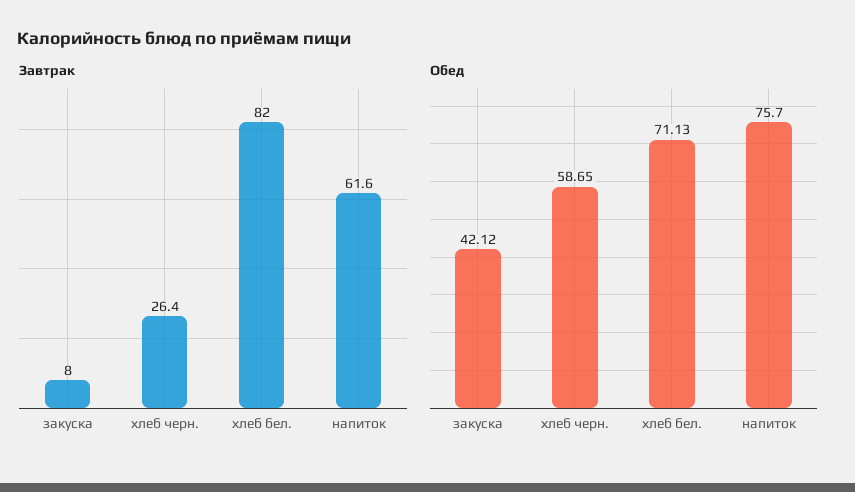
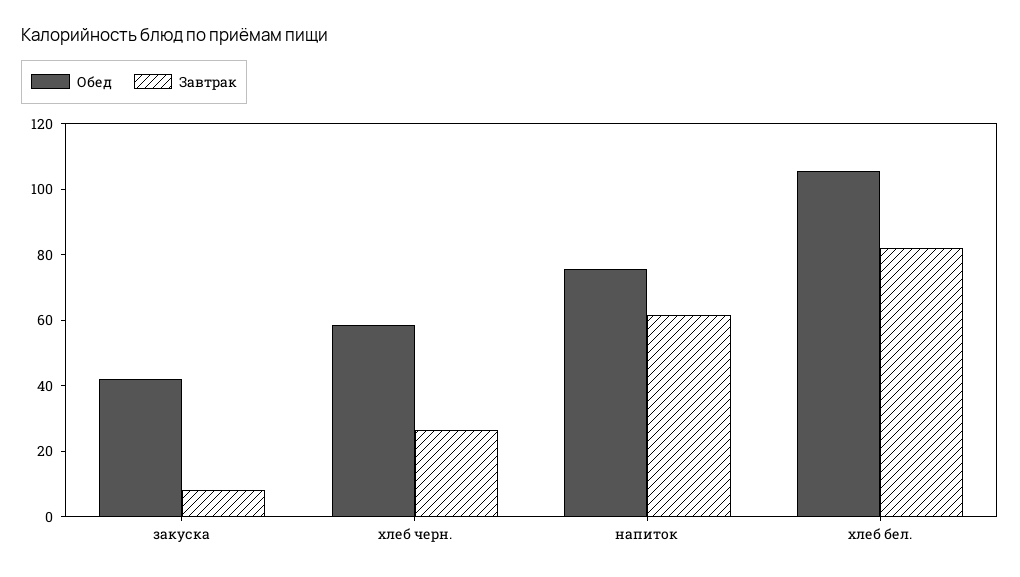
Обед, хлеб бел.: 71.13 -> 105

